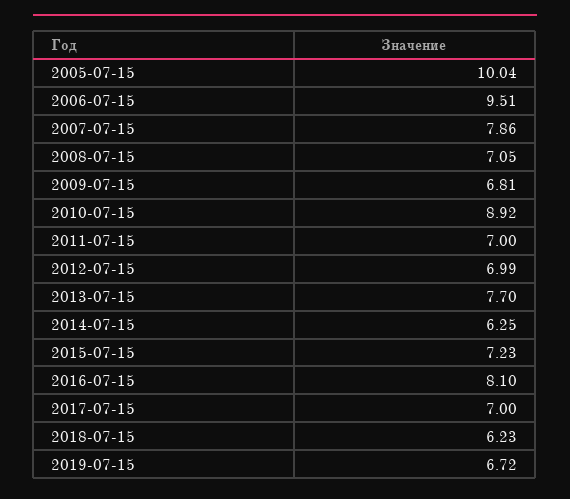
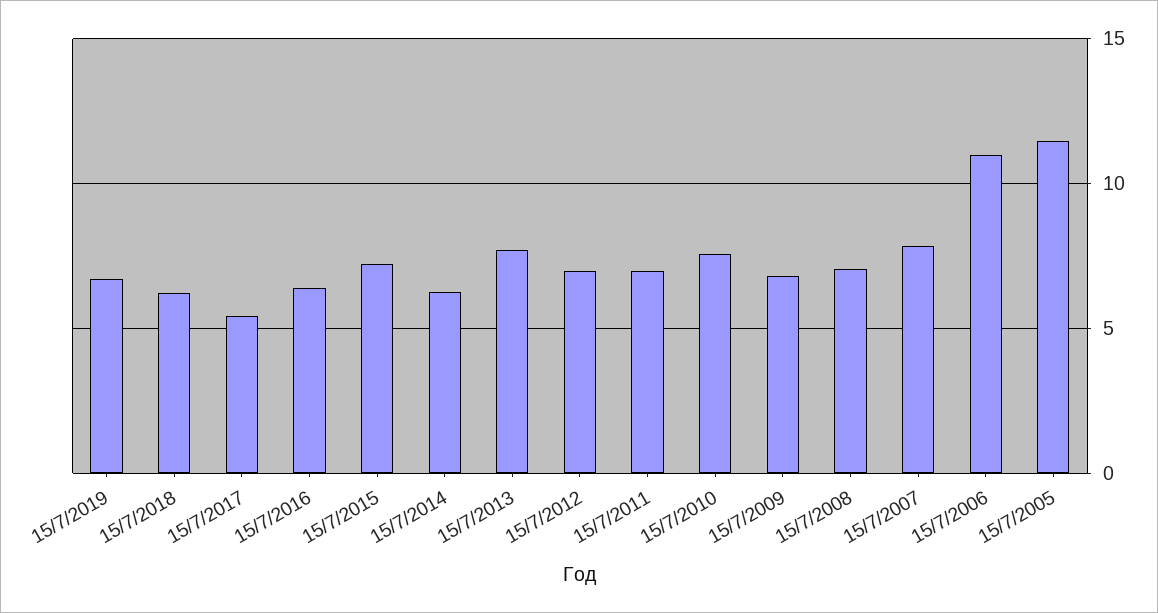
2005-07-15: 10.04 -> 11.5
2006-07-15: 9.51 -> 11
2010-07-15: 8.92 -> 7.5
2016-07-15: 8.1 -> 6.5
2017-07-15: 7 -> 5.5

